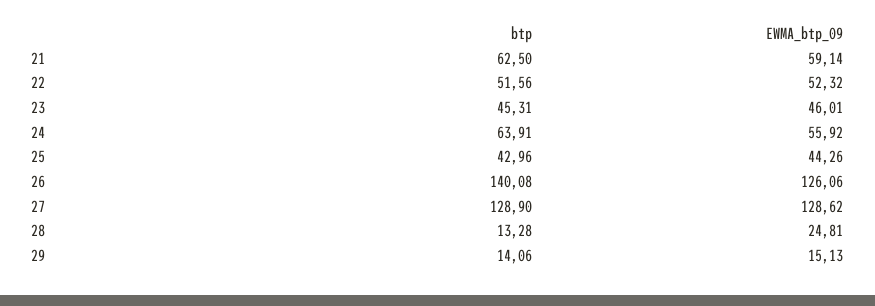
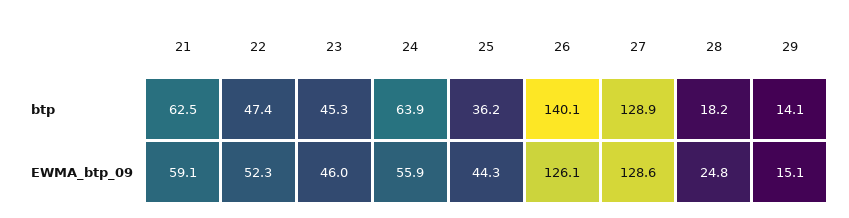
btp, 22: 51.56 -> 47.4
btp, 25: 42.96 -> 36.2
btp, 28: 13.28 -> 18.2

